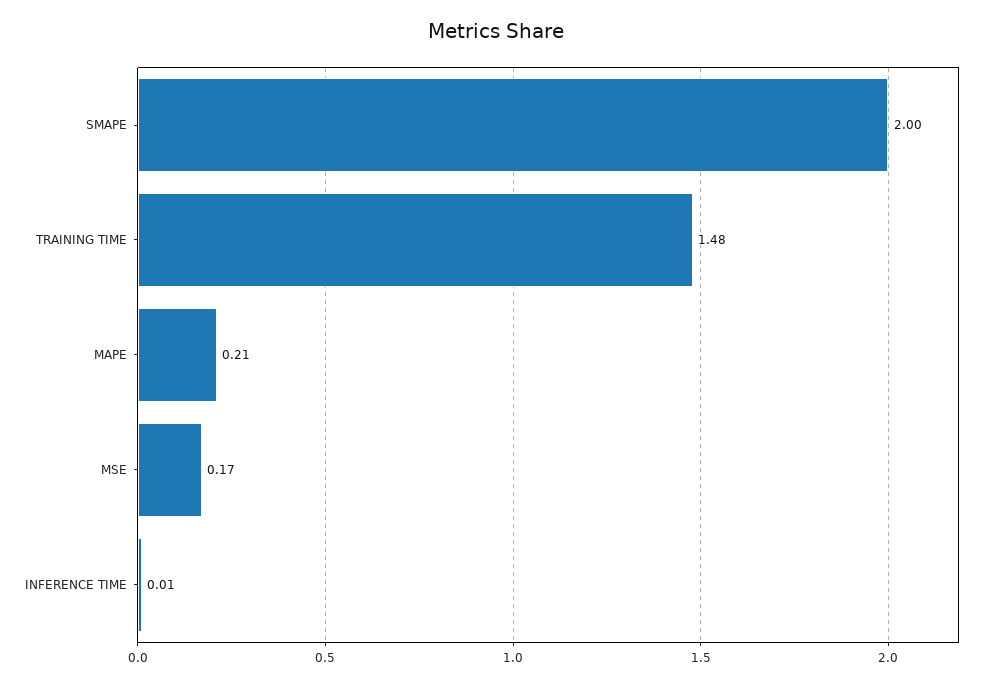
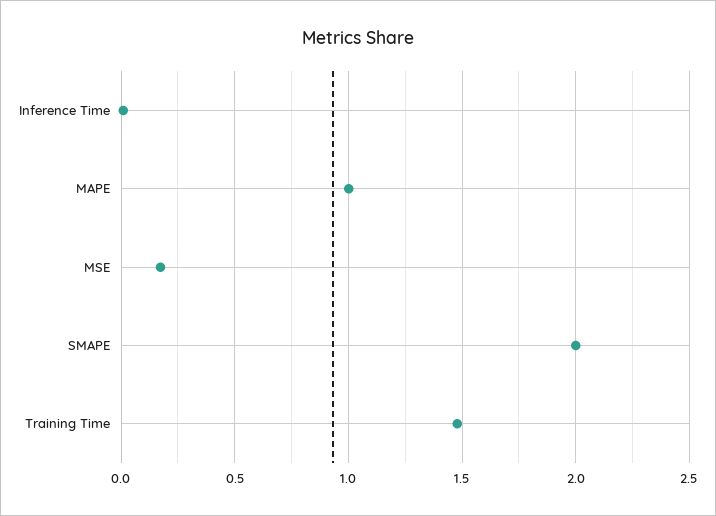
MAPE: 0.21 -> 1

